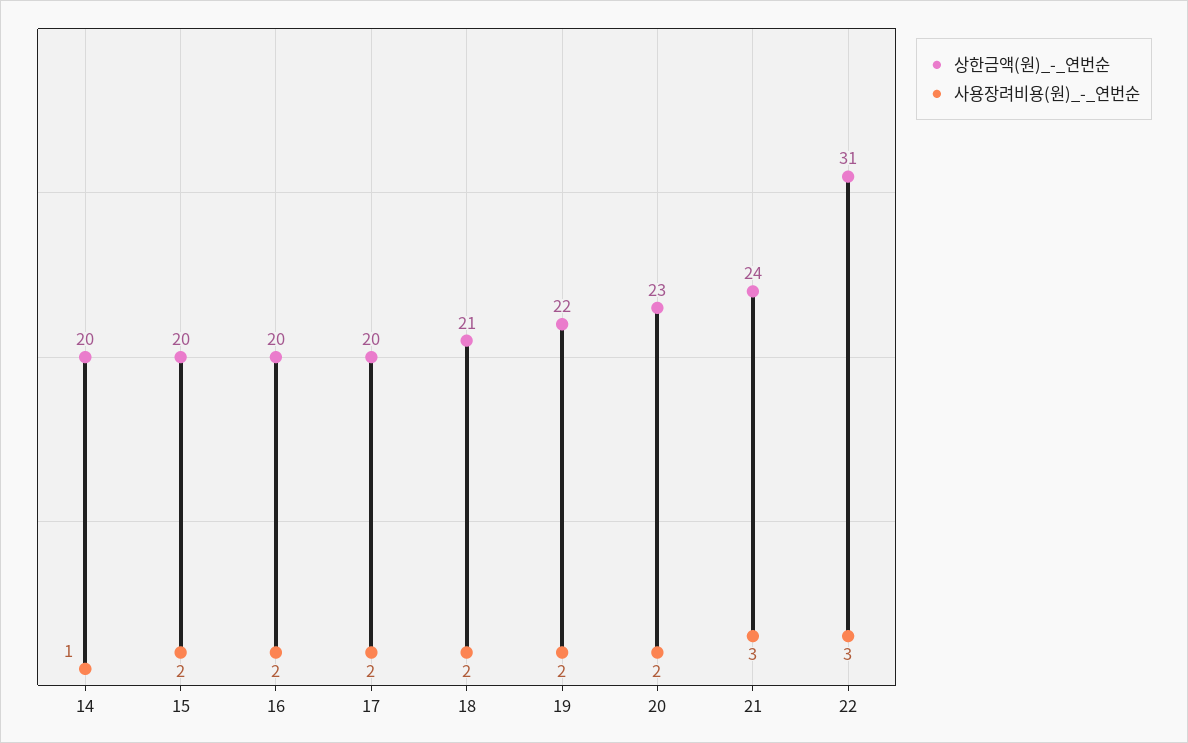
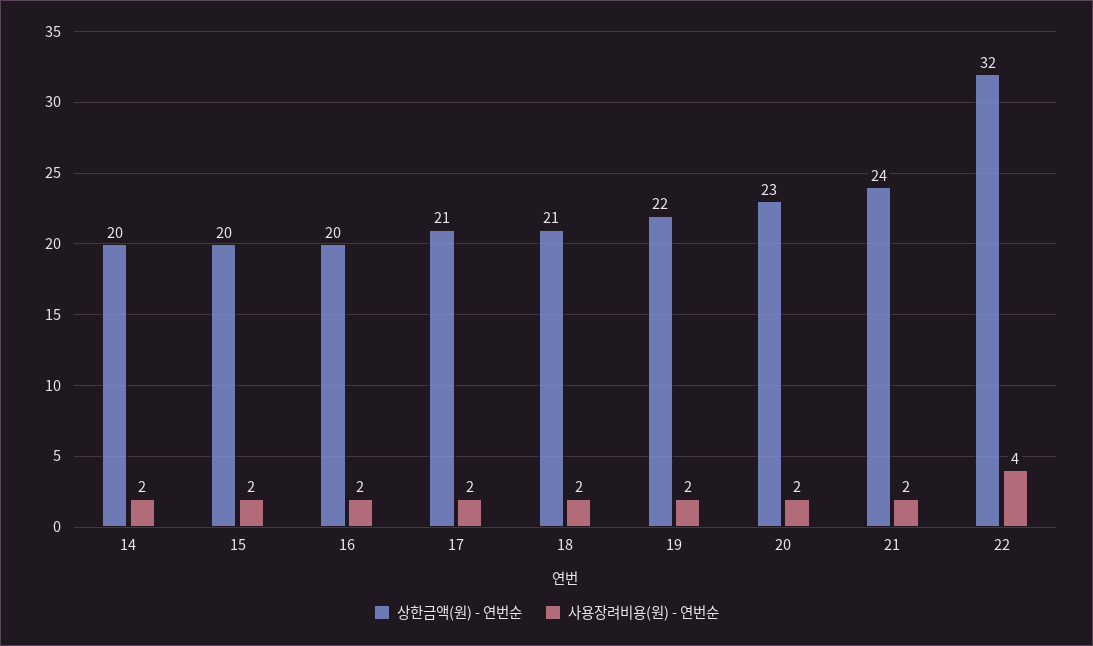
사용장려비용(원)_-_연번순, 14: 1 -> 2
상한금액(원)_-_연번순, 17: 20 -> 21
사용장려비용(원)_-_연번순, 21: 3 -> 2
상한금액(원)_-_연번순, 22: 31 -> 32
사용장려비용(원)_-_연번순, 22: 3 -> 4

